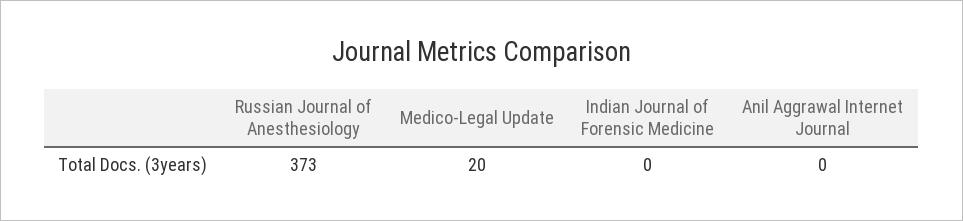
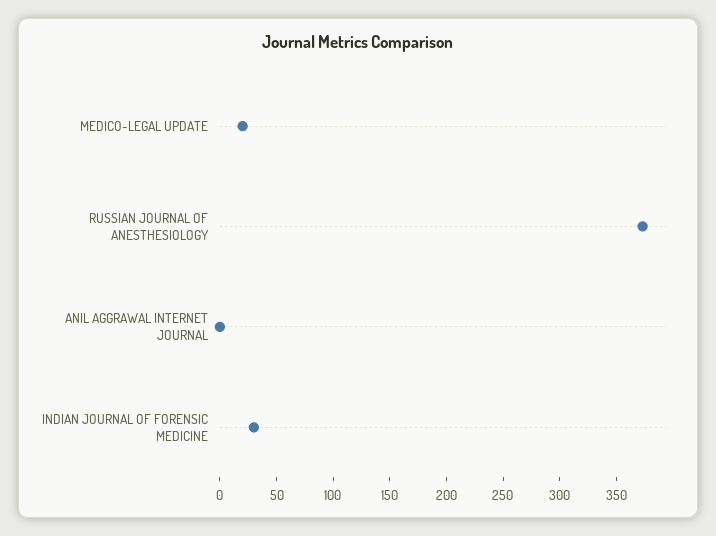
Indian Journal of Forensic Medicine: 0 -> 30

